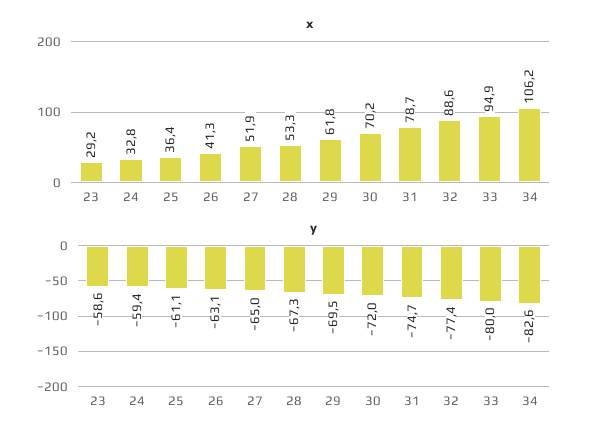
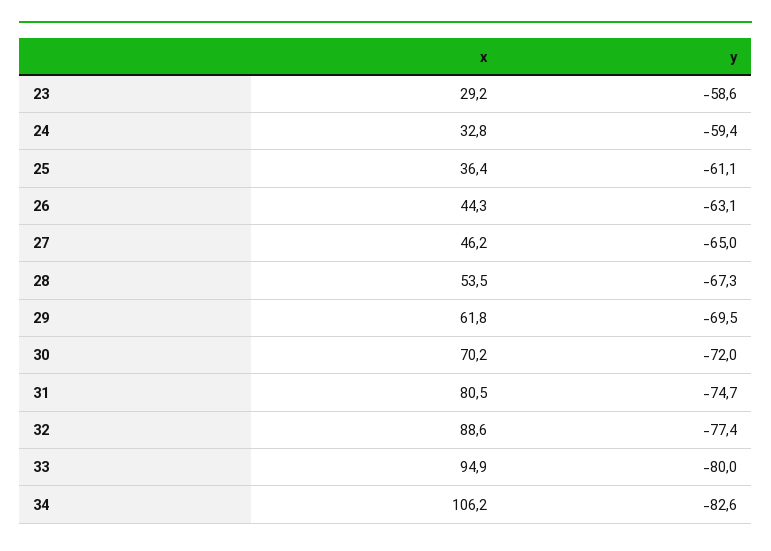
x, 26: 41.3 -> 44.3
x, 27: 51.9 -> 46.2
x, 28: 53.3 -> 53.5
x, 31: 78.7 -> 80.5

